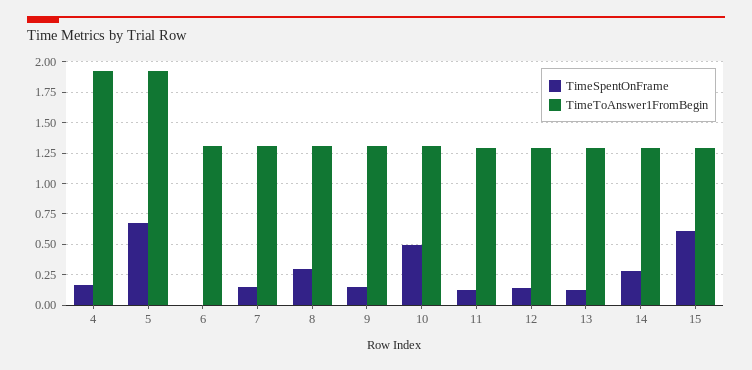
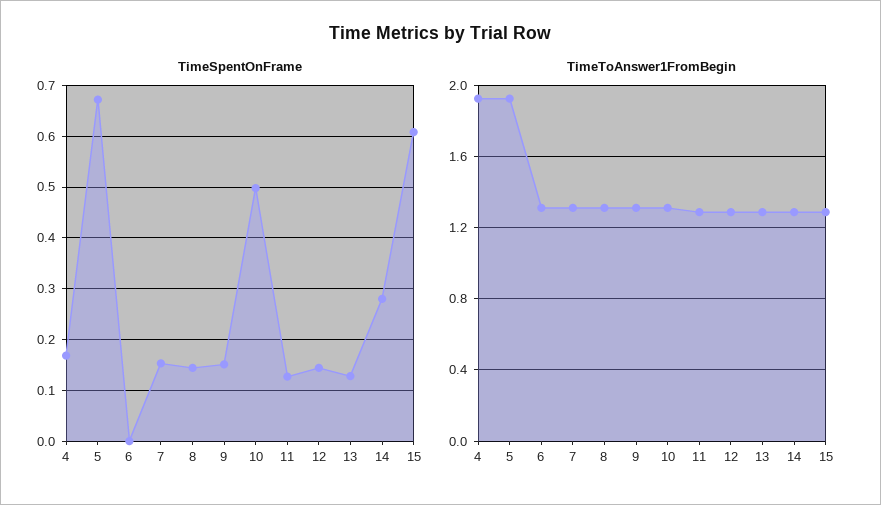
TimeSpentOnFrame, 8: 0.3 -> 0.14

